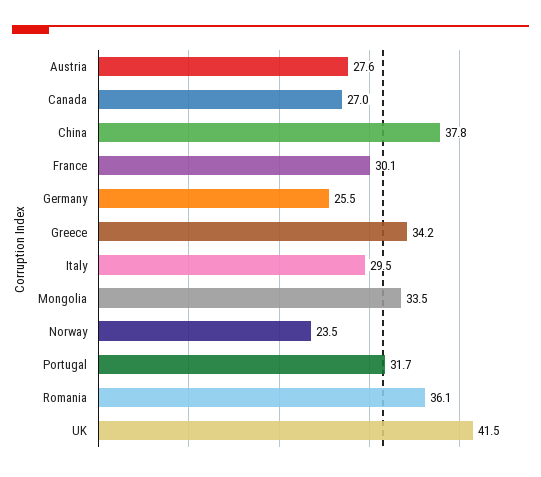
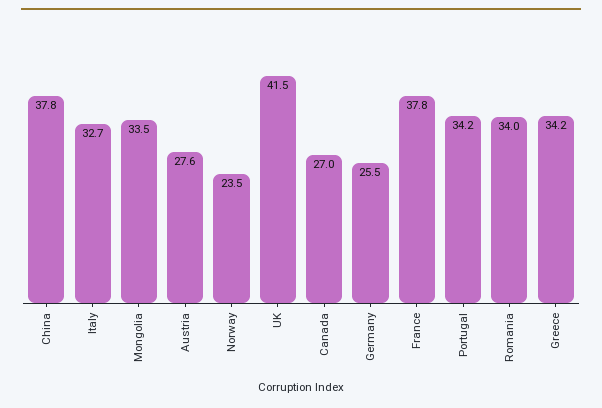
France: 30.1 -> 37.8
Italy: 29.5 -> 32.7
Portugal: 31.7 -> 34.2
Romania: 36.1 -> 34

